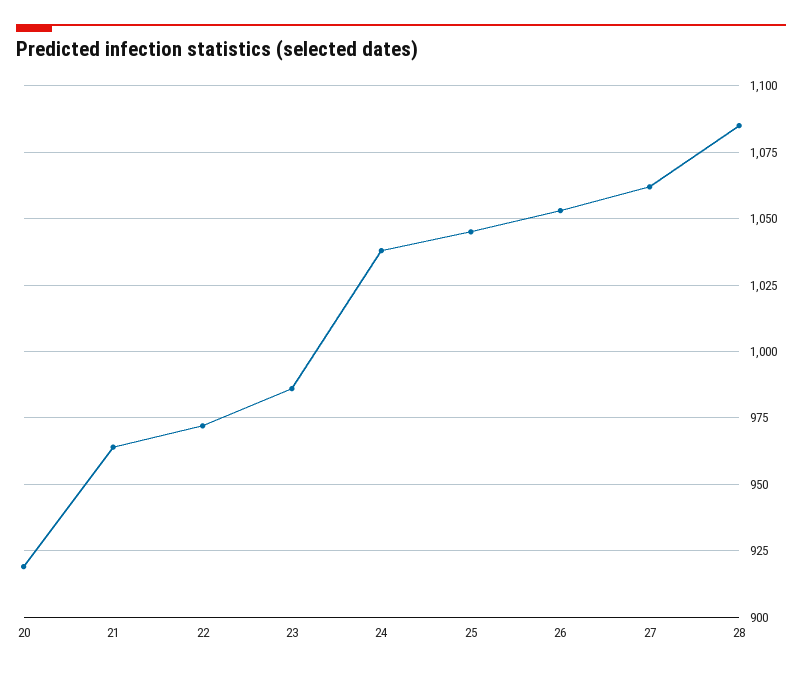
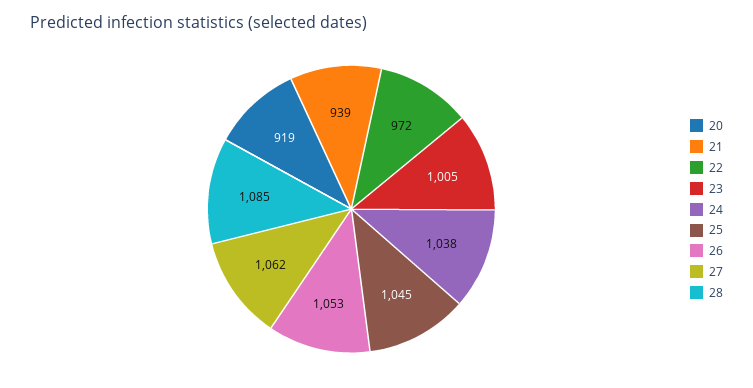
21: 965 -> 939
23: 985 -> 1005

